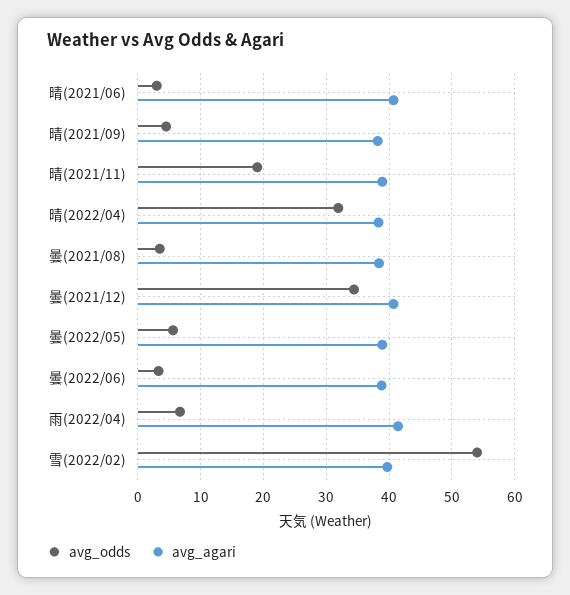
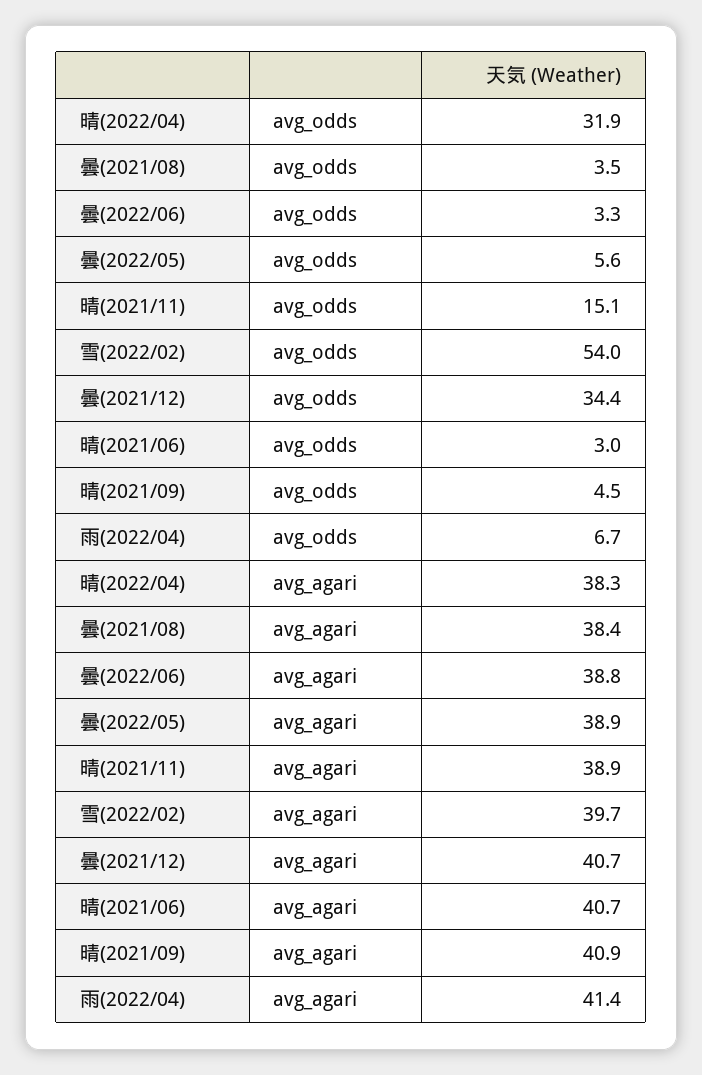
avg_agari, 晴(2021/09): 38 -> 40.9
avg_odds, 晴(2021/11): 19 -> 15.1

